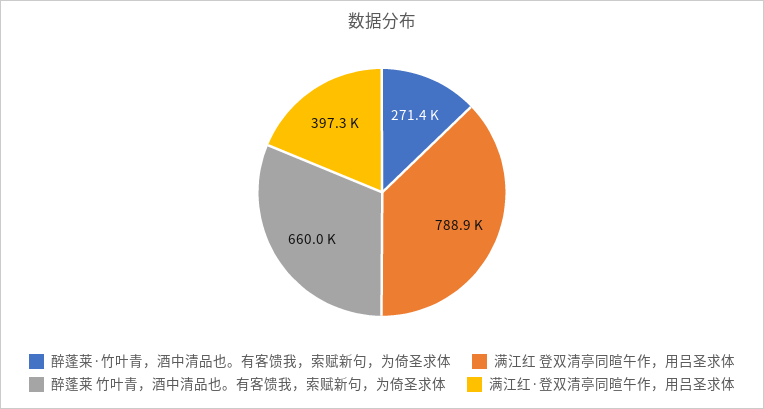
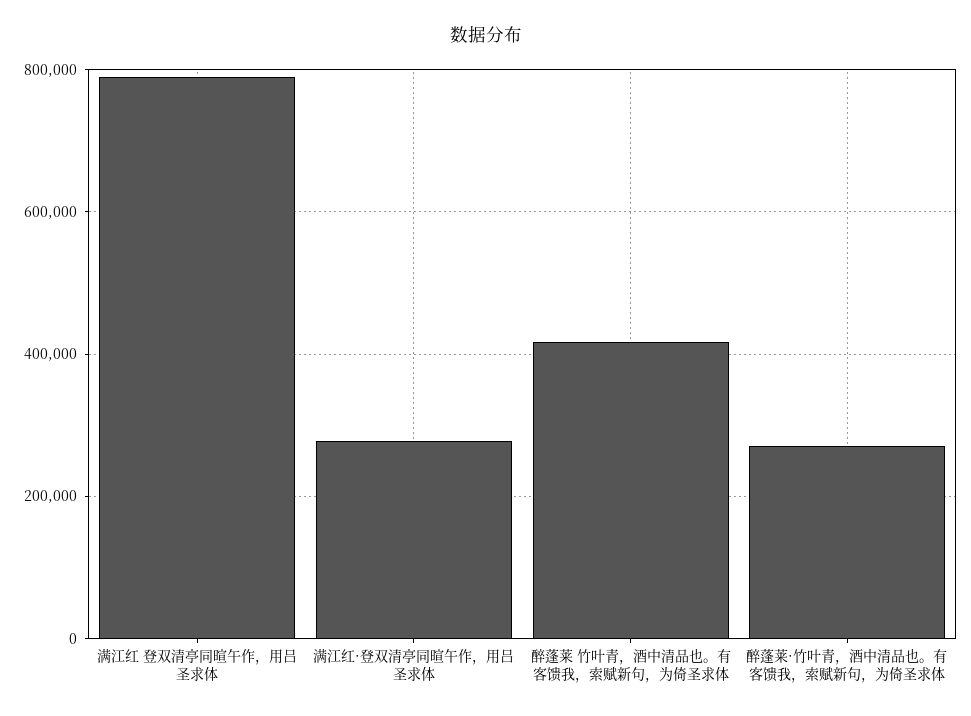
醉蓬莱 竹叶青，酒中清品也。有客馈我，索赋新句，为倚圣求体: 660000 -> 420000
满江红·登双清亭同暄午作，用吕圣求体: 397300 -> 280000

